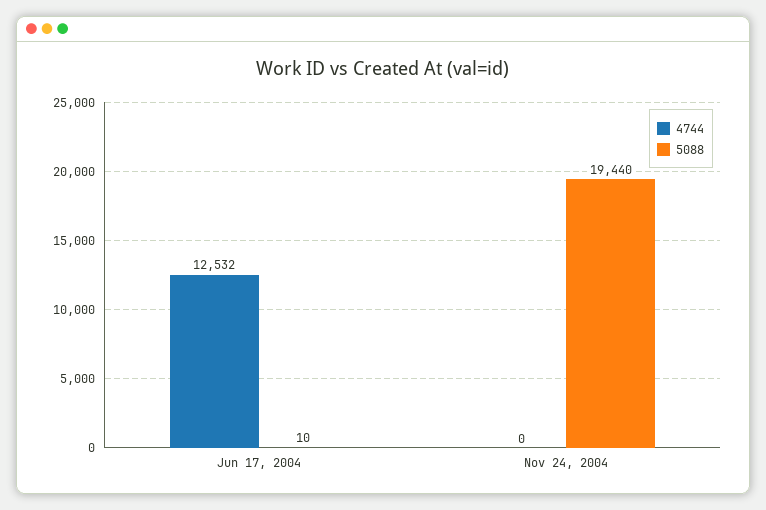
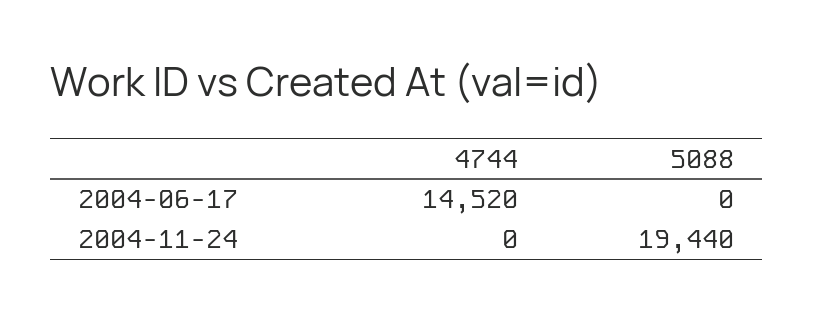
4744, Jun 17, 2004: 12532 -> 14520
5088, Jun 17, 2004: 10 -> 0

